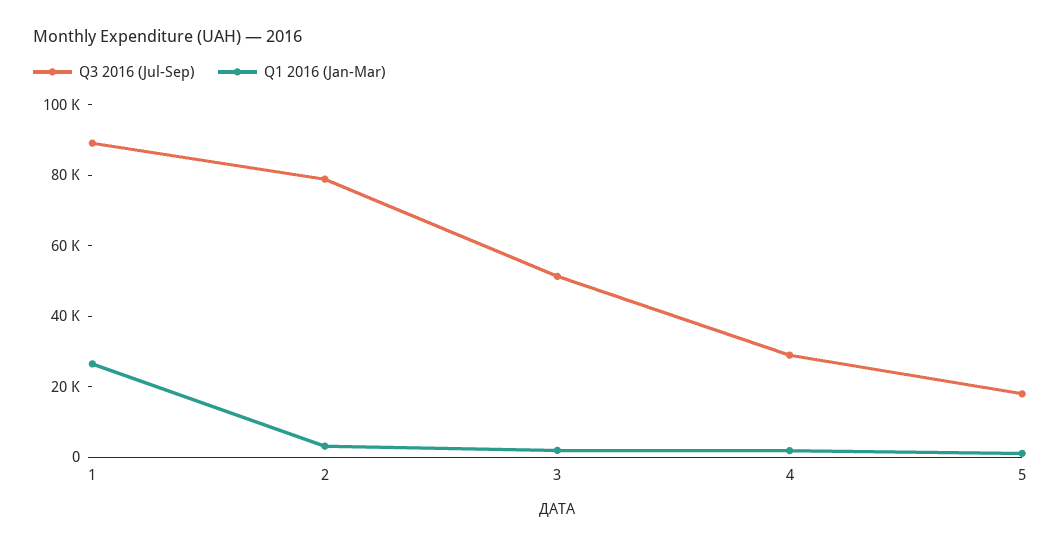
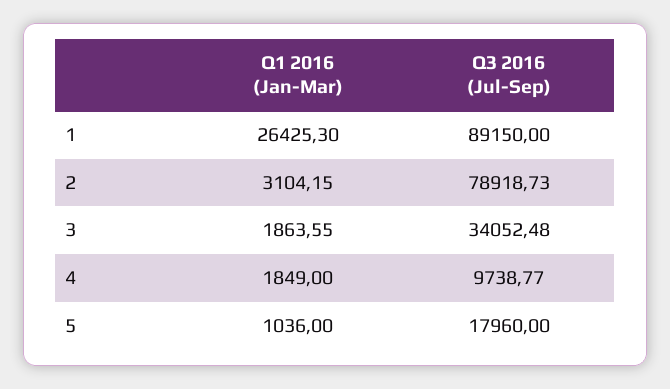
Q3 2016 (Jul-Sep), 3: 50000 -> 34052.48
Q3 2016 (Jul-Sep), 4: 30000 -> 9738.77

